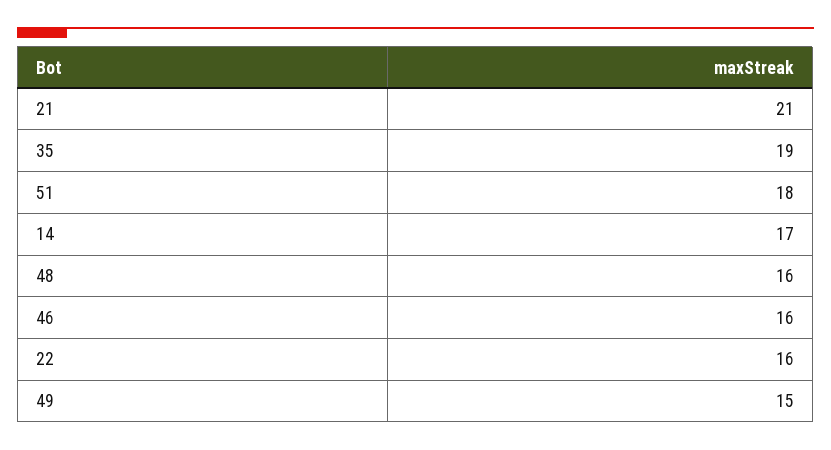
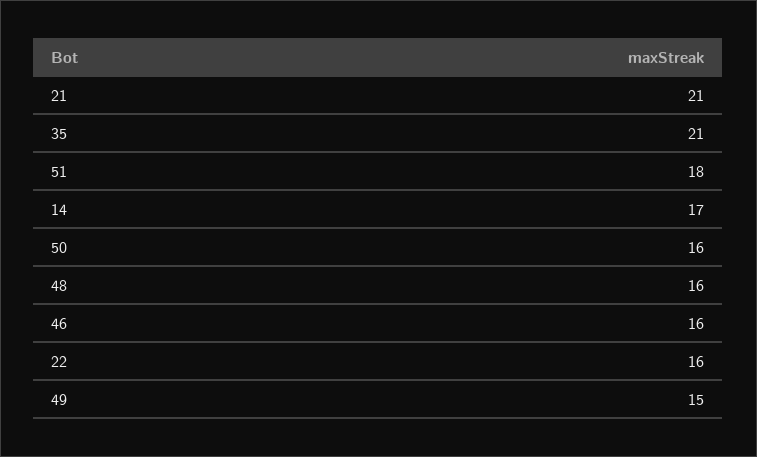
35: 19 -> 21
50: none -> 16

